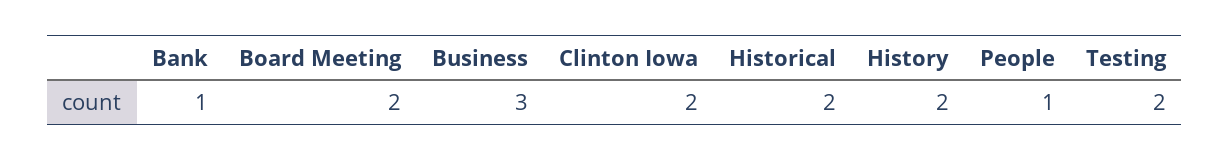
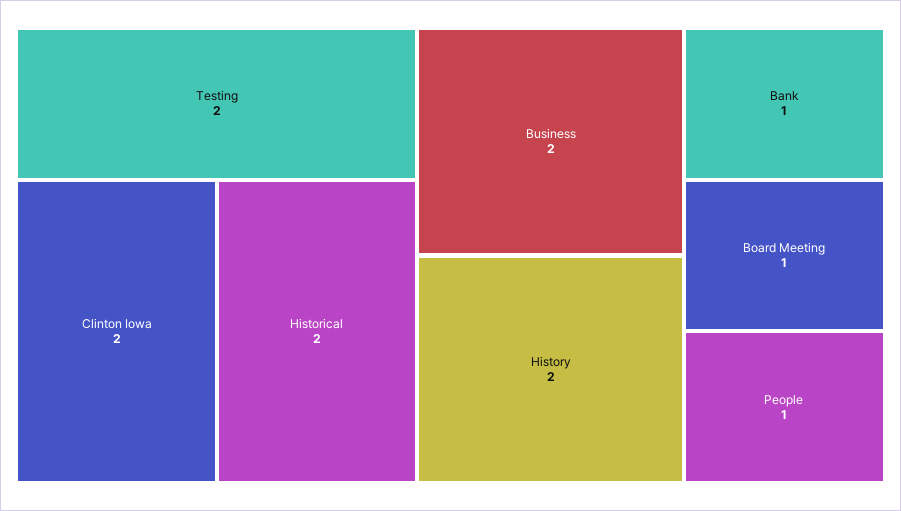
Board Meeting: 2 -> 1
Business: 3 -> 2

